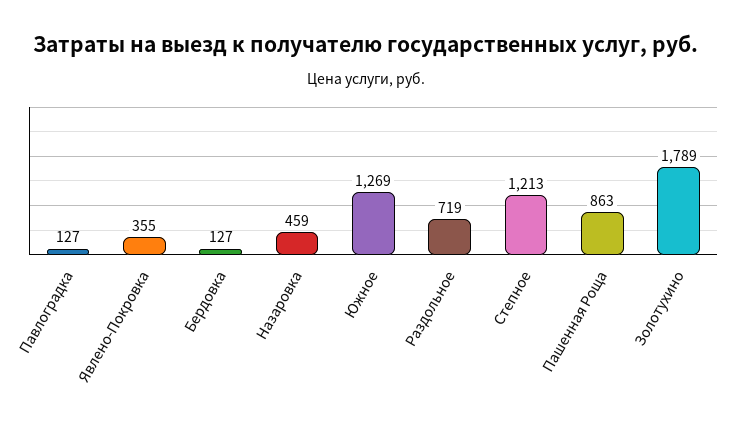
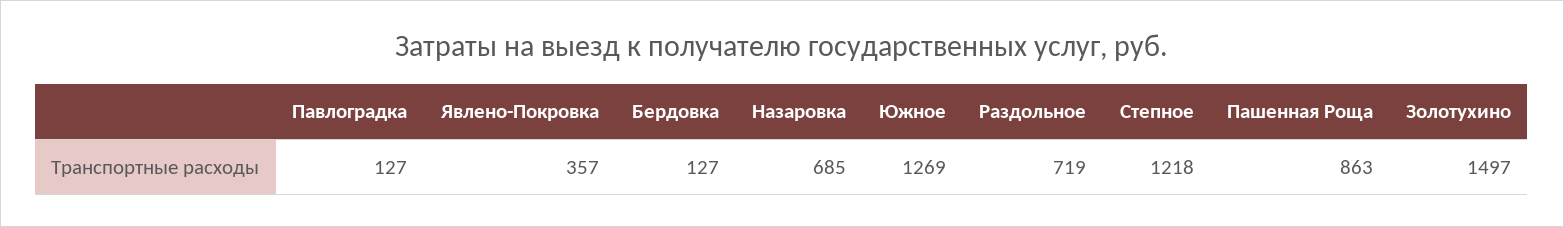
Явлено-Покровка: 355 -> 357
Назаровка: 459 -> 685
Степное: 1213 -> 1218
Золотухино: 1789 -> 1497

